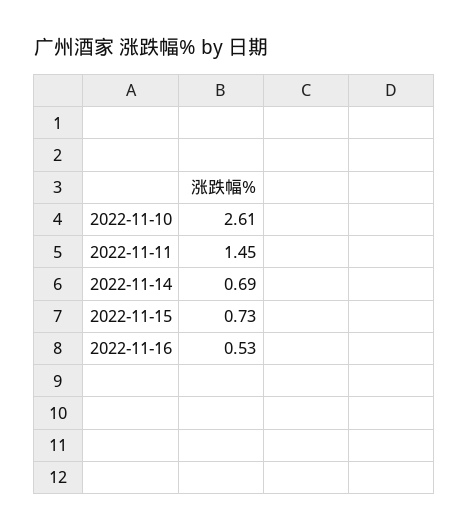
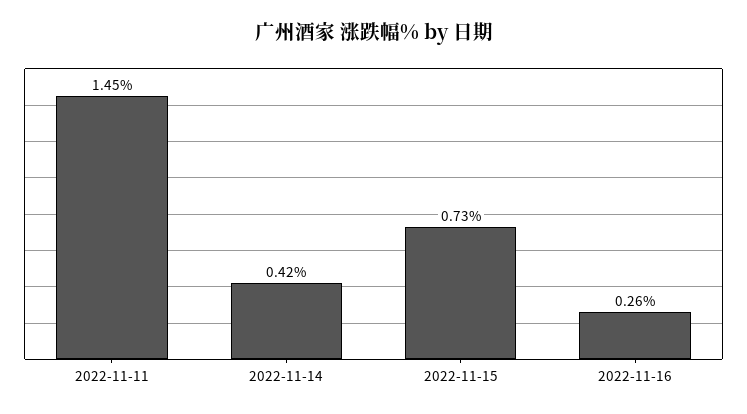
2022-11-10: 2.61 -> none
2022-11-14: 0.69 -> 0.42
2022-11-16: 0.53 -> 0.26

